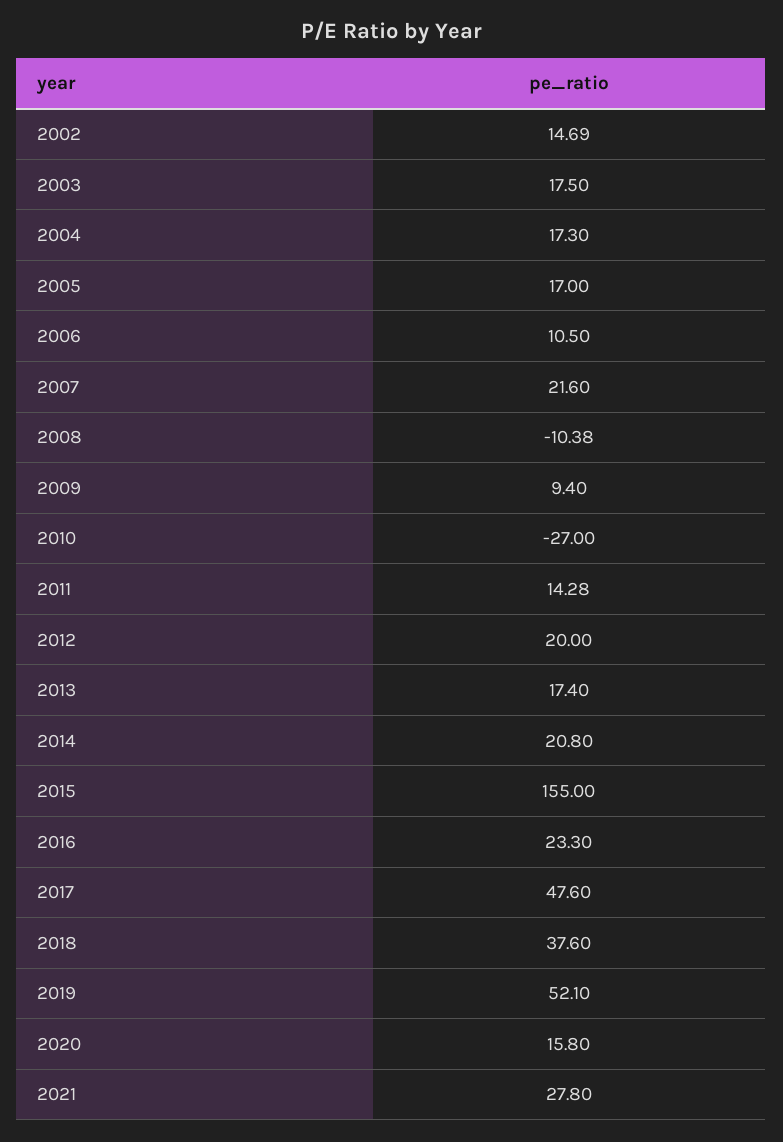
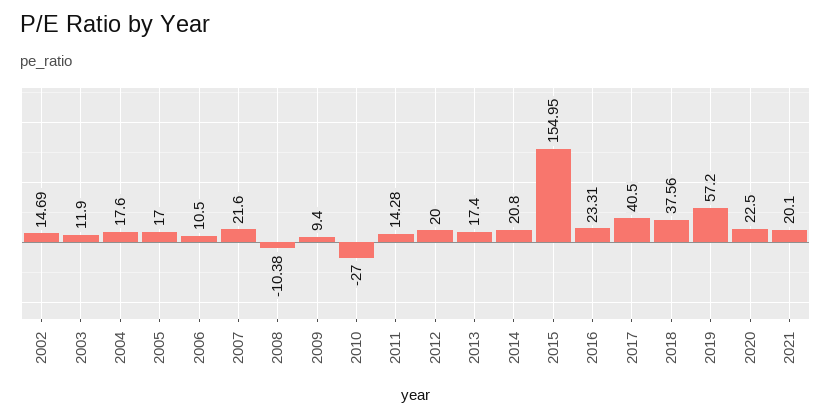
2003: 17.5 -> 11.9
2004: 17.3 -> 17.6
2015: 155 -> 154.95
2016: 23.3 -> 23.31
2017: 47.6 -> 40.5
2018: 37.6 -> 37.56
2019: 52.1 -> 57.2
2020: 15.8 -> 22.5
2021: 27.8 -> 20.1

